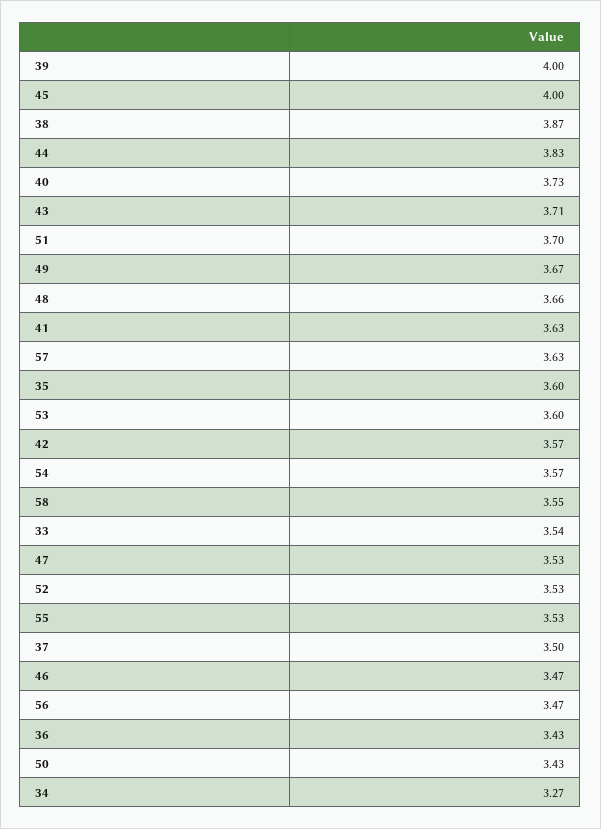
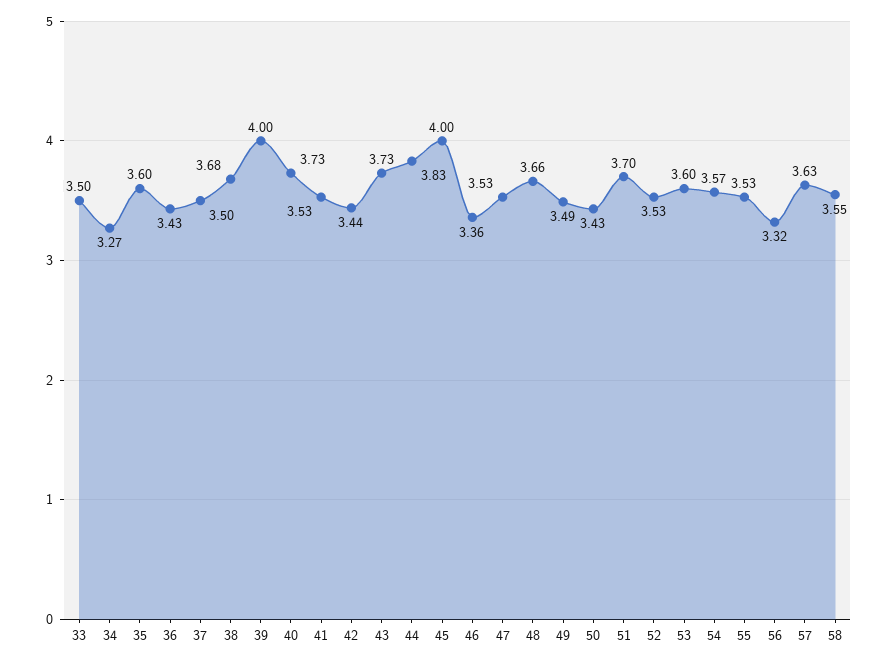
38: 3.87 -> 3.68
43: 3.71 -> 3.73
49: 3.67 -> 3.49
41: 3.63 -> 3.53
42: 3.57 -> 3.44
33: 3.54 -> 3.5
46: 3.47 -> 3.36
56: 3.47 -> 3.32

